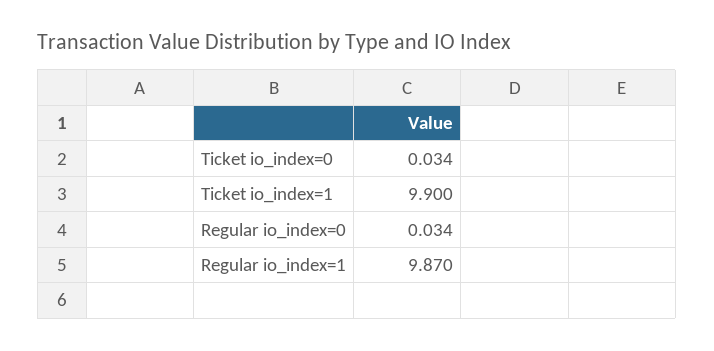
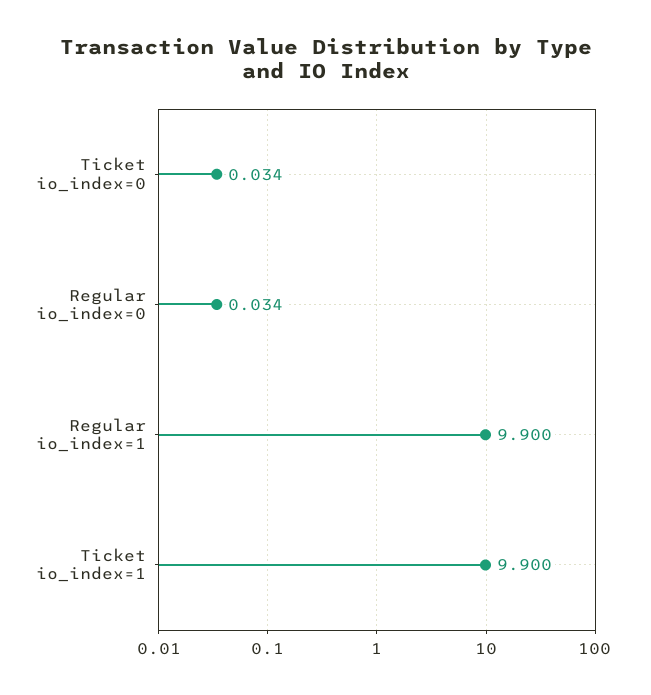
Regular io_index=1: 9.87 -> 9.9

